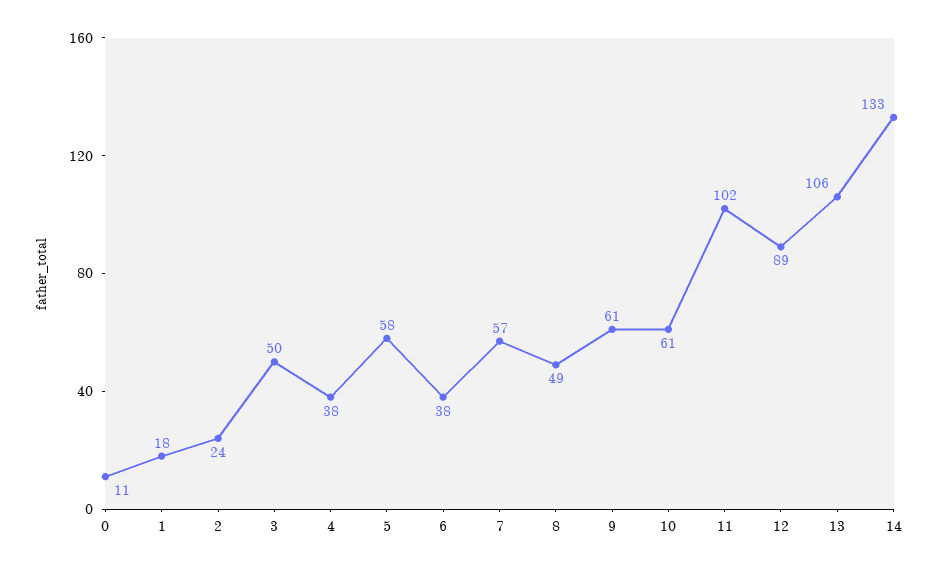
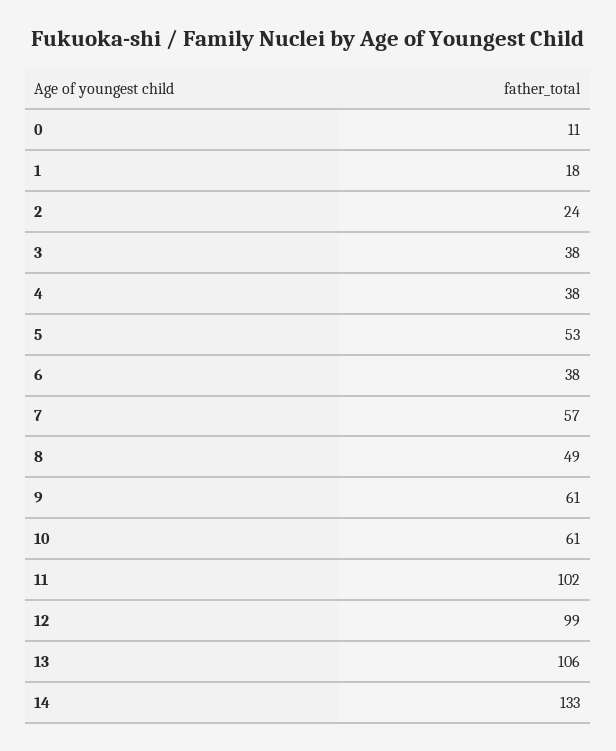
3: 50 -> 38
5: 58 -> 53
12: 89 -> 99

